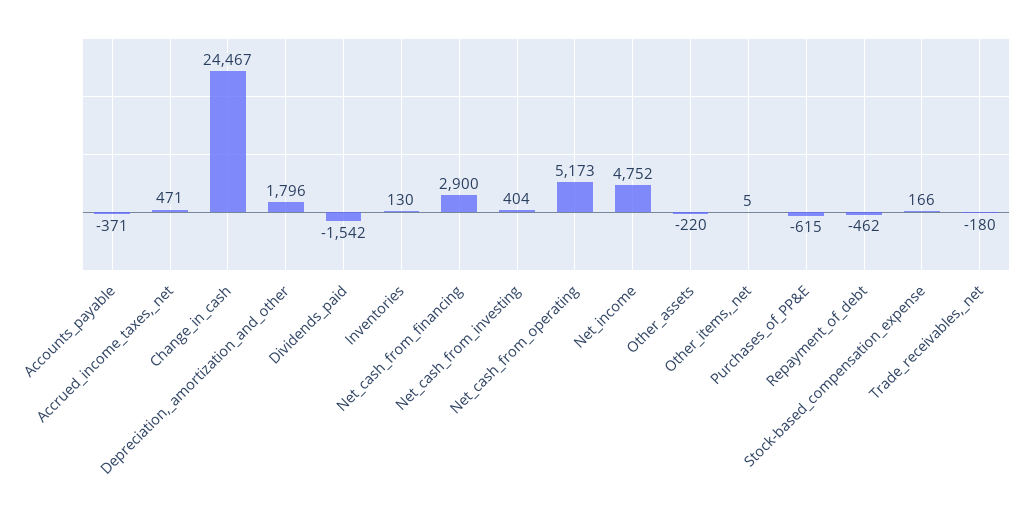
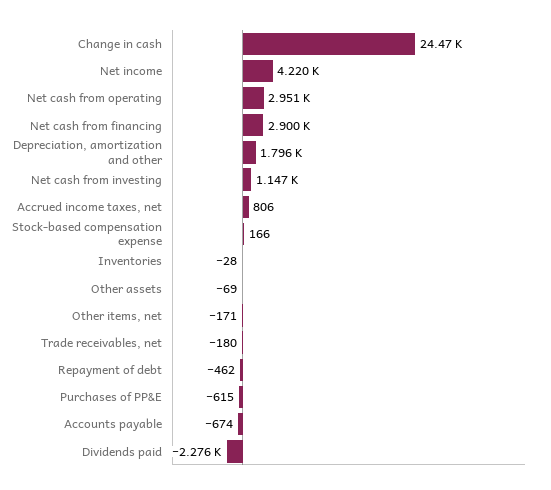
Accounts_payable: -371 -> -674
Accrued_income_taxes,_net: 471 -> 806
Dividends_paid: -1542 -> -2276
Inventories: 130 -> -28
Net_cash_from_investing: 404 -> 1147
Net_cash_from_operating: 5173 -> 2951
Net_income: 4752 -> 4220
Other_assets: -220 -> -69
Other_items,_net: 5 -> -171

